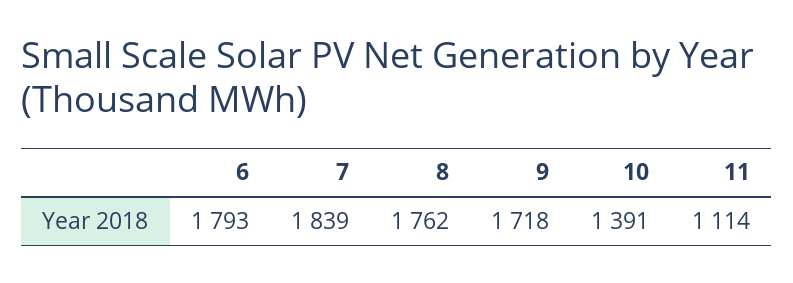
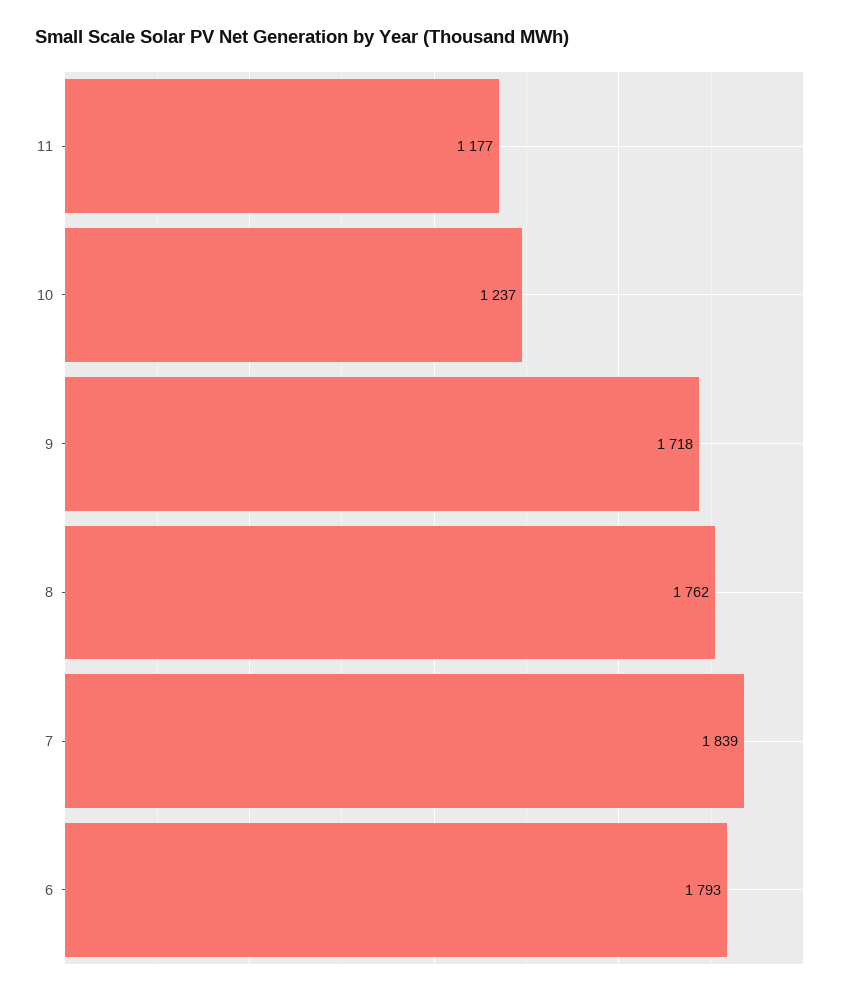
10: 1391 -> 1237
11: 1114 -> 1177

